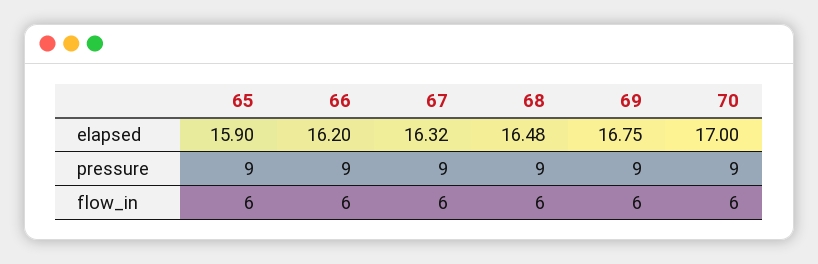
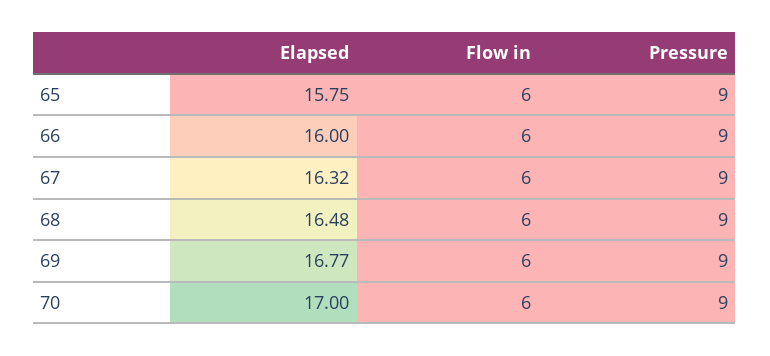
65, elapsed: 15.9 -> 15.75
66, elapsed: 16.2 -> 16
69, elapsed: 16.75 -> 16.77

